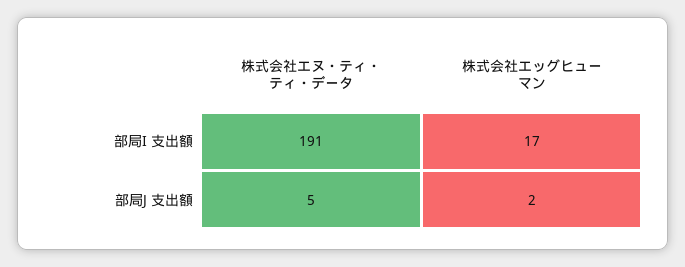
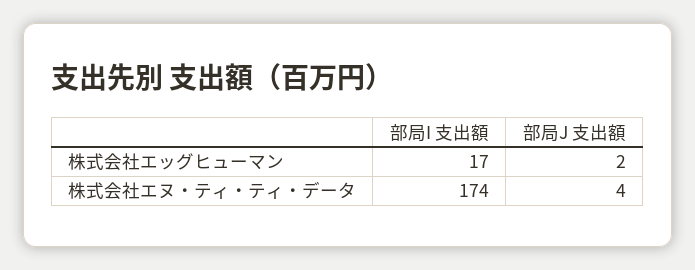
株式会社エヌ・ティ・ティ・データ, 部局I 支出額: 191 -> 174
株式会社エヌ・ティ・ティ・データ, 部局J 支出額: 5 -> 4

